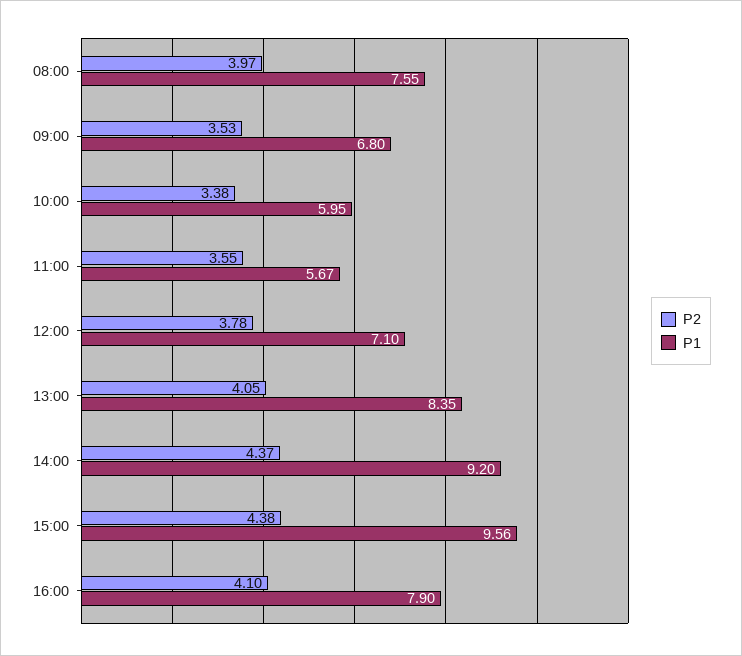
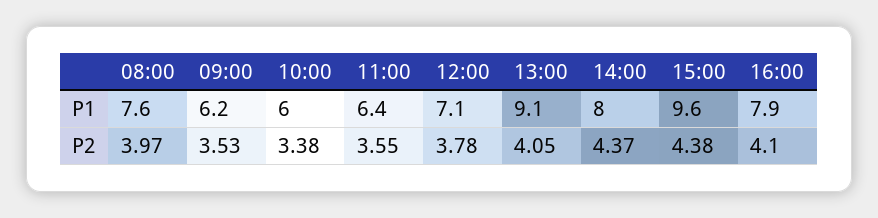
P1, 09:00: 6.8 -> 6.2
P1, 11:00: 5.67 -> 6.4
P1, 13:00: 8.35 -> 9.1
P1, 14:00: 9.2 -> 8

